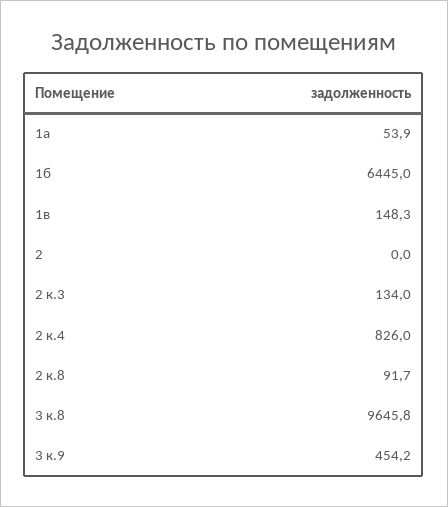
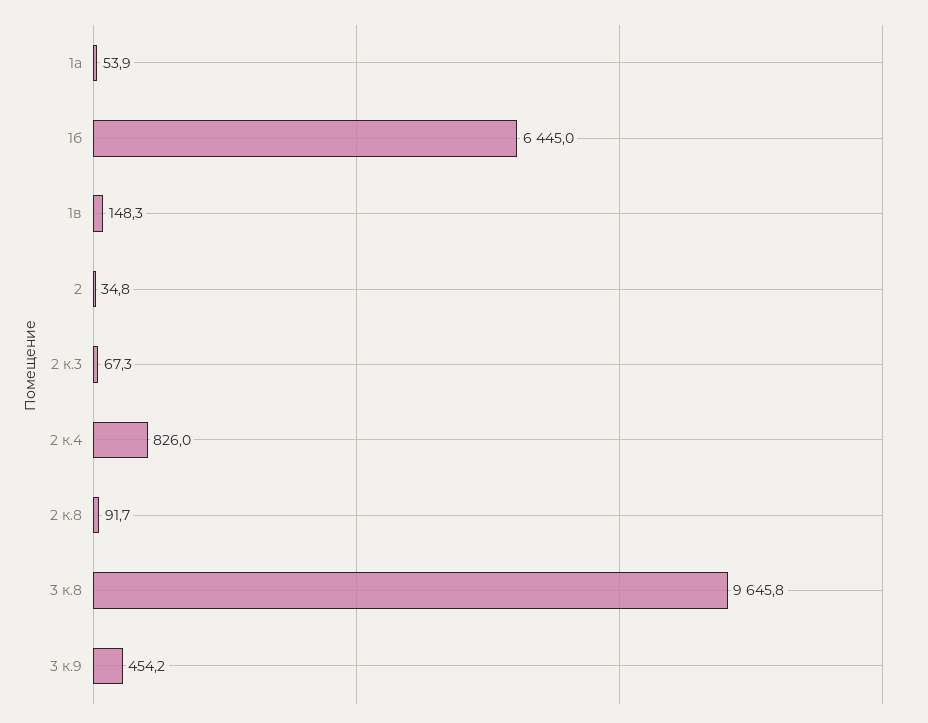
2: 0 -> 34.8
2 к.3: 134 -> 67.3

